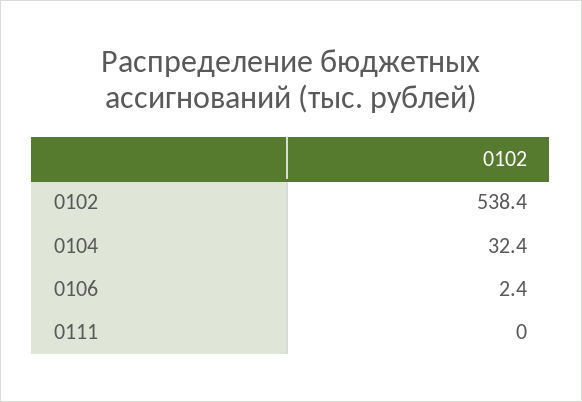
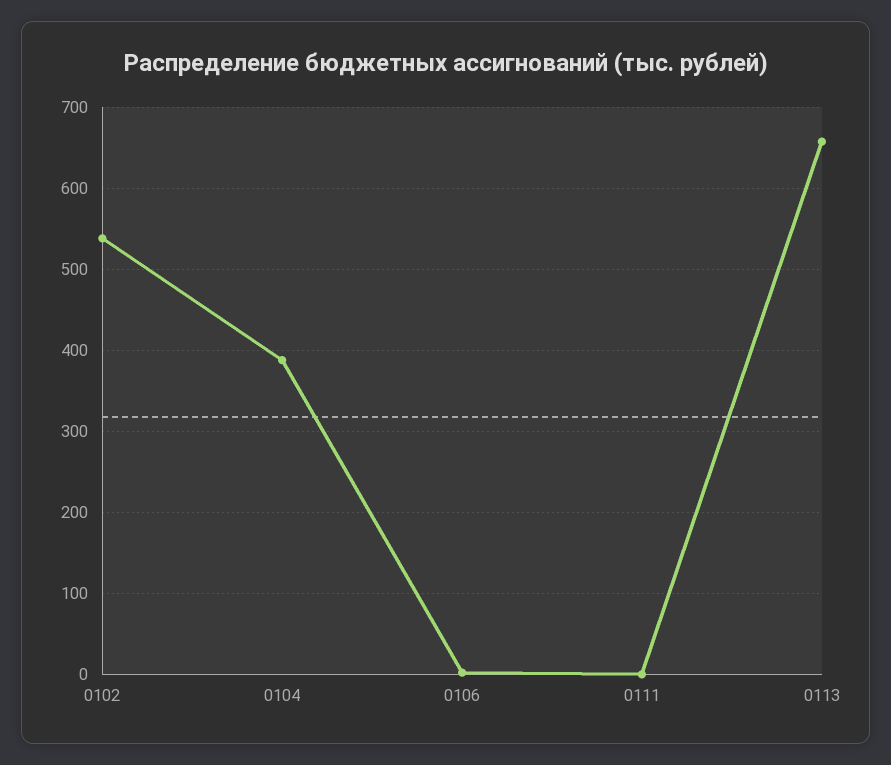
0104: 32.4 -> 390
0113: none -> 660

